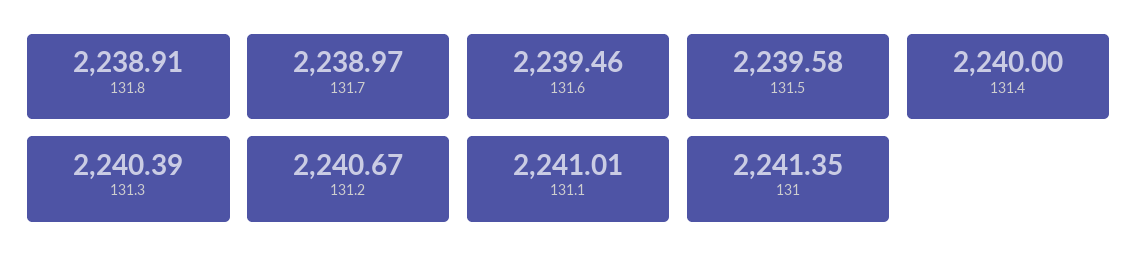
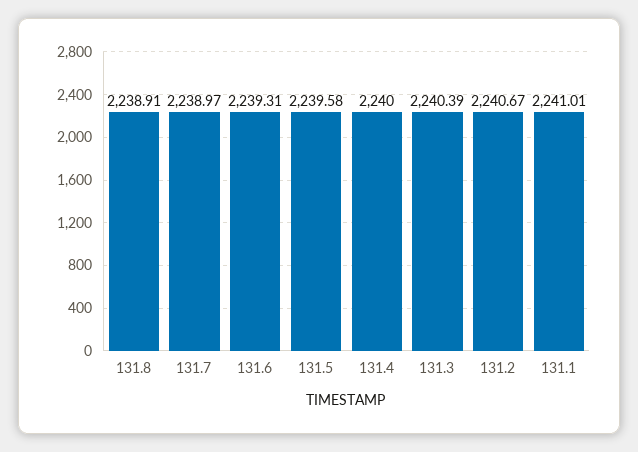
131.6: 2239.46 -> 2239.31
131: 2241.35 -> none

